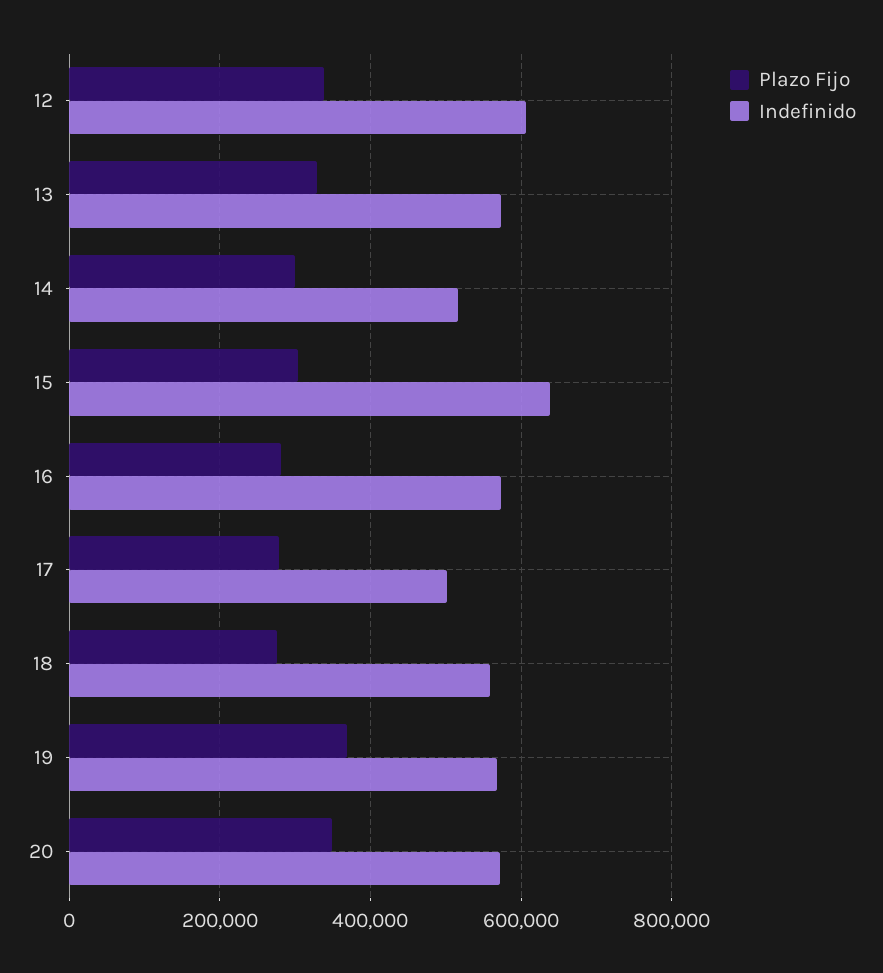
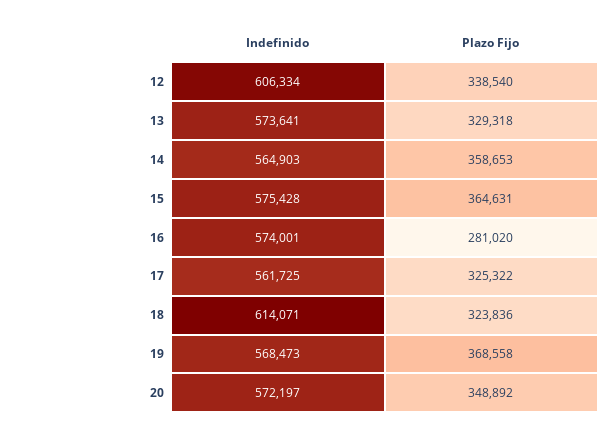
Plazo Fijo, 14: 300000 -> 358653
Indefinido, 14: 520000 -> 564903
Plazo Fijo, 15: 300000 -> 364631
Indefinido, 15: 640000 -> 575428
Plazo Fijo, 17: 280000 -> 325322
Indefinido, 17: 500000 -> 561725
Plazo Fijo, 18: 280000 -> 323836
Indefinido, 18: 560000 -> 614071

